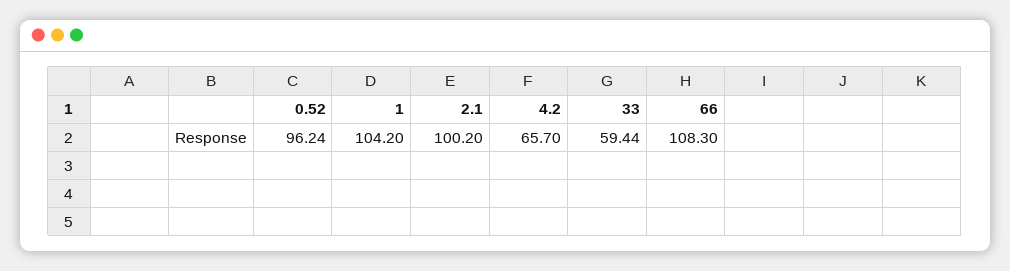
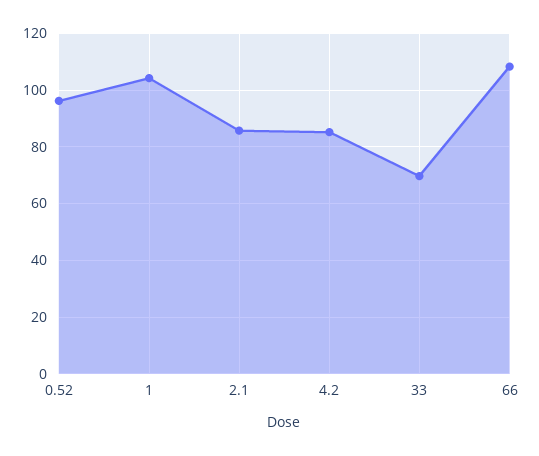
2.1: 100.2 -> 85
4.2: 65.7 -> 85
33: 59.44 -> 70

